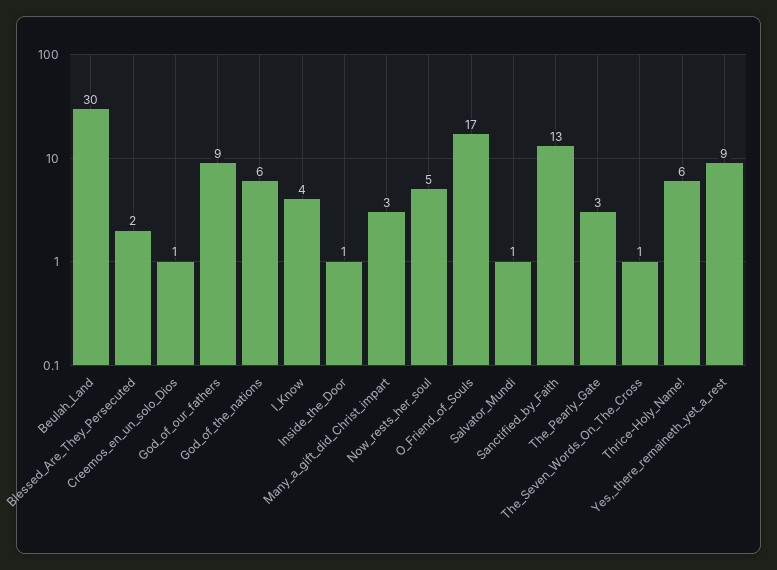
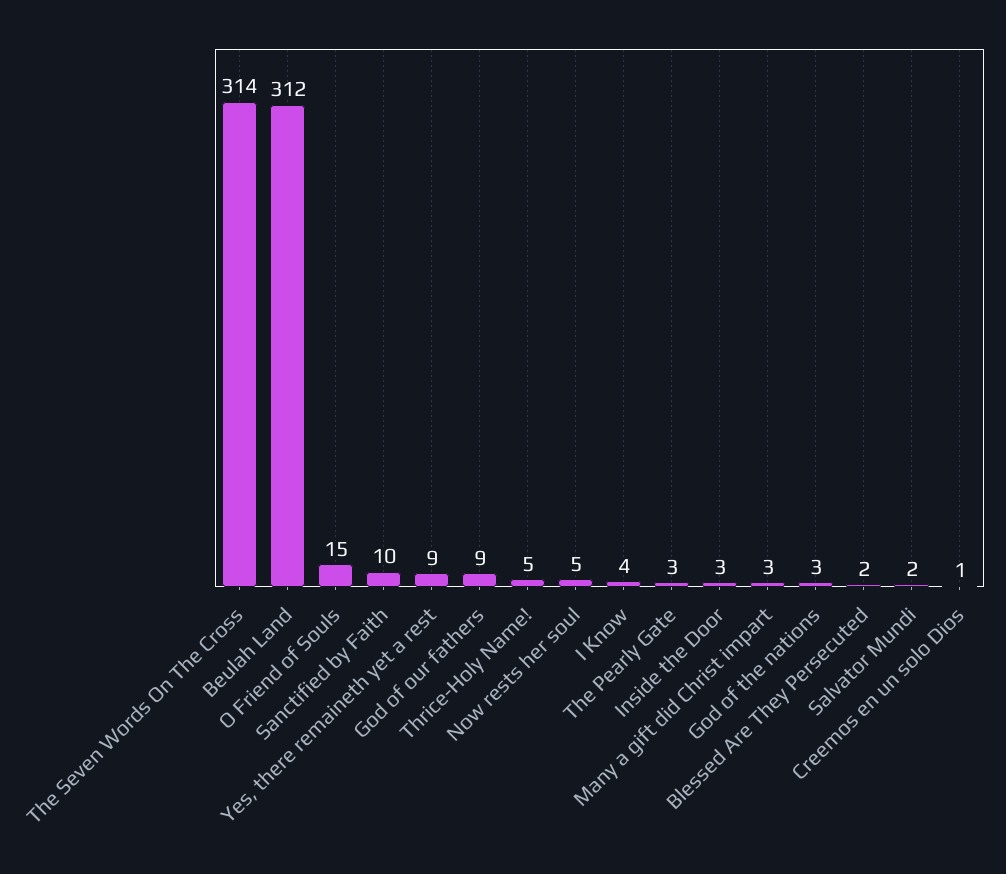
Beulah_Land: 30 -> 312
God_of_the_nations: 6 -> 3
Inside_the_Door: 1 -> 3
O_Friend_of_Souls: 17 -> 15
Salvator_Mundi: 1 -> 2
Sanctified_by_Faith: 13 -> 10
The_Seven_Words_On_The_Cross: 1 -> 314
Thrice-Holy_Name!: 6 -> 5

